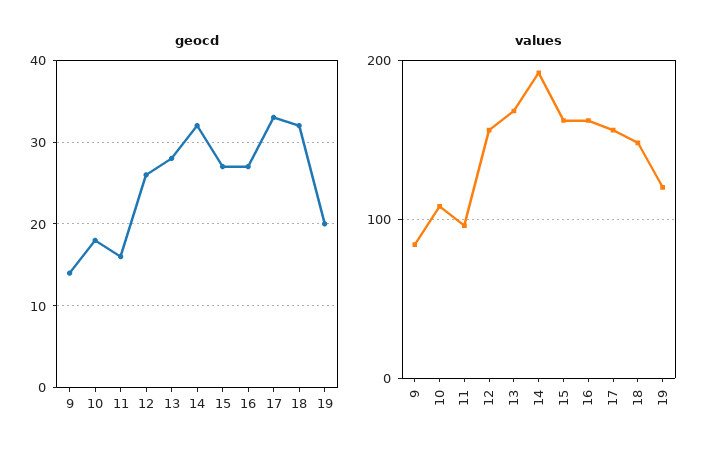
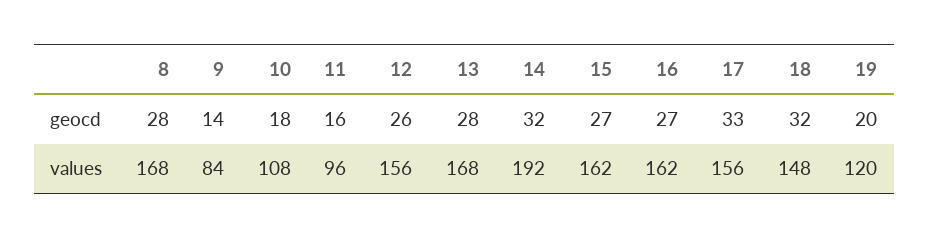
geocd, 8: none -> 28
values, 8: none -> 168

